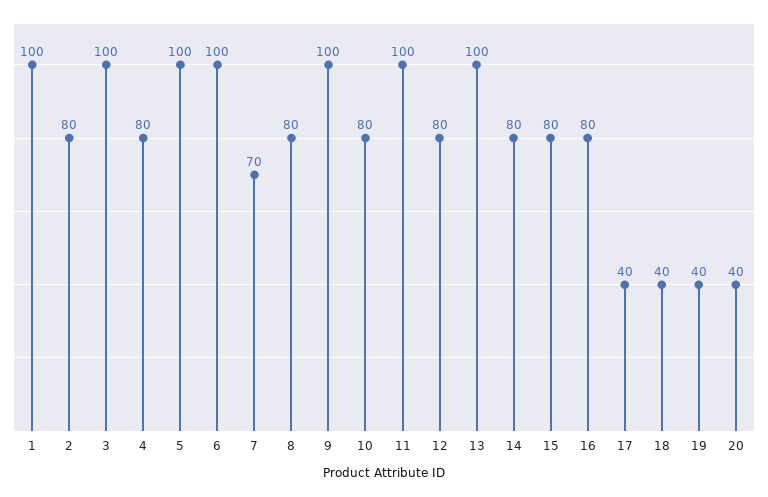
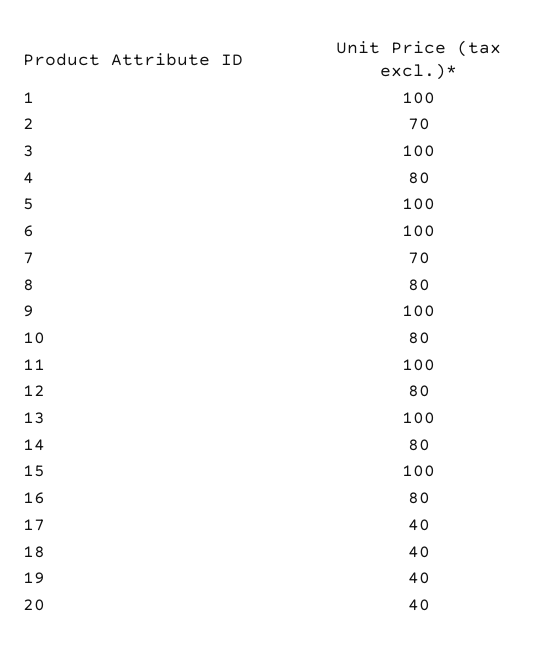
2: 80 -> 70
15: 80 -> 100

